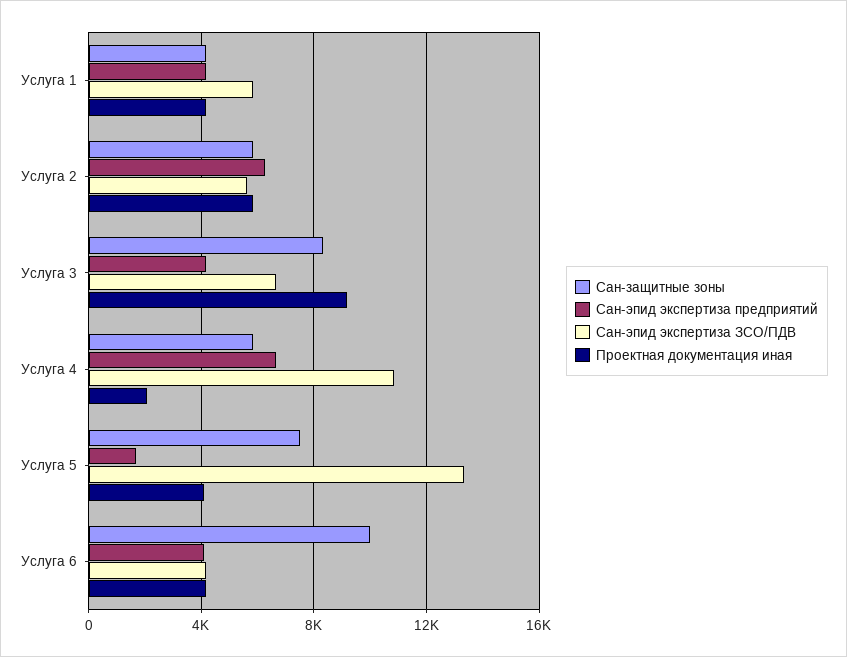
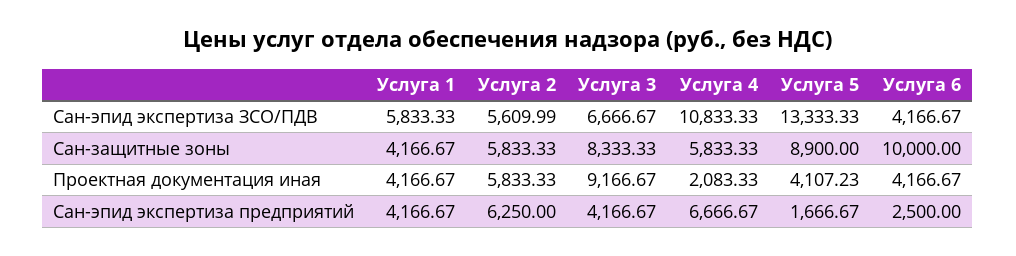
Сан-защитные зоны, Услуга 5: 7500 -> 8900
Сан-эпид экспертиза предприятий, Услуга 6: 4000 -> 2500

